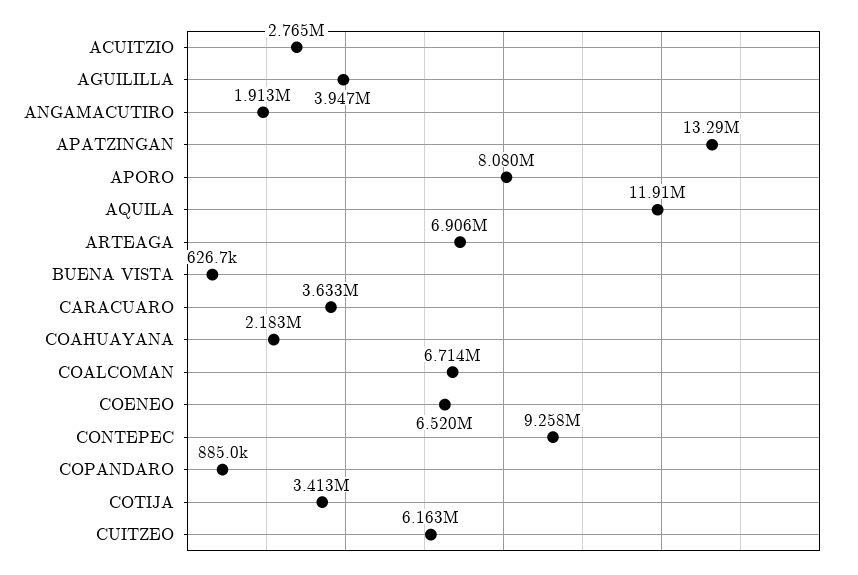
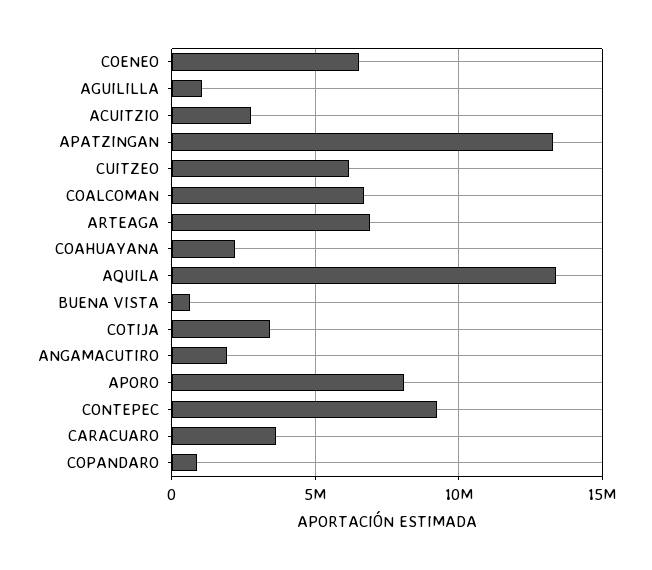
AGUILILLA: 3947000 -> 1000000
AQUILA: 11910000 -> 13500000

